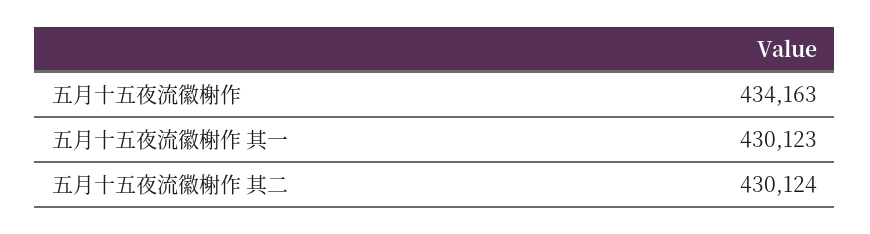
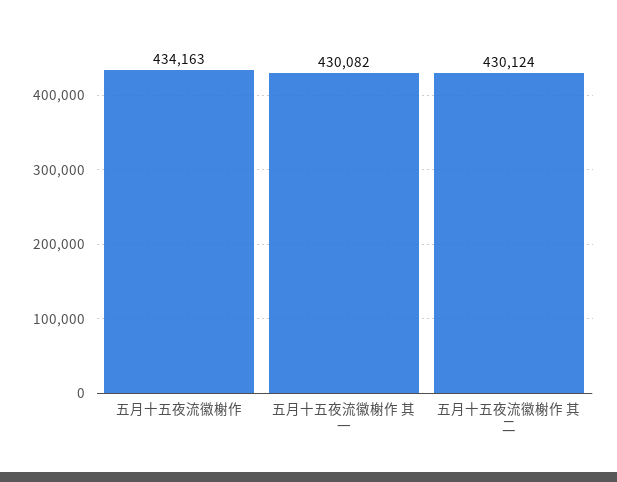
五月十五夜流徽榭作 其一: 430123 -> 430082

